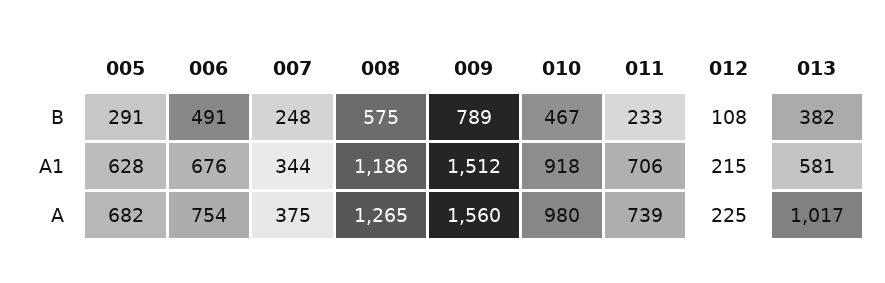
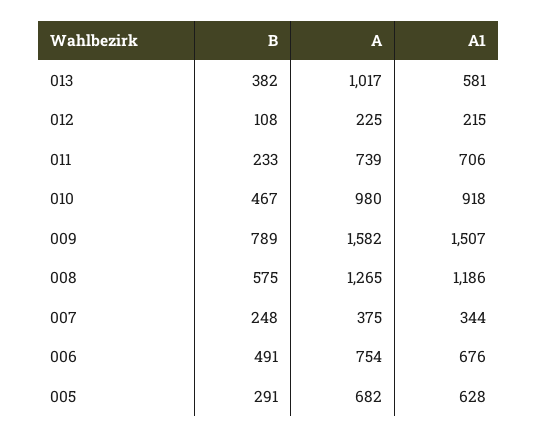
009, A1: 1512 -> 1507
009, A: 1560 -> 1582

